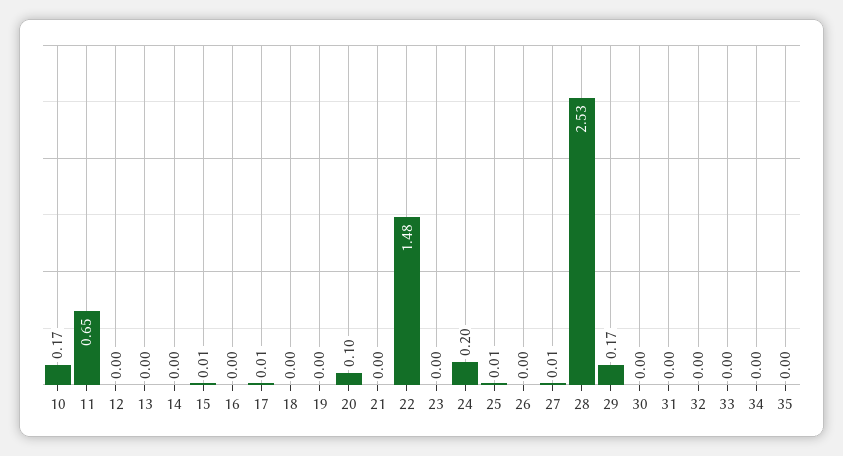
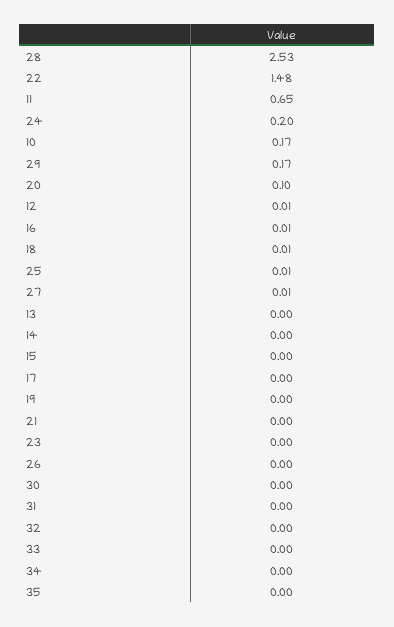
12: 0 -> 0.01
15: 0.01 -> 0
16: 0 -> 0.01
17: 0.01 -> 0
18: 0 -> 0.01

